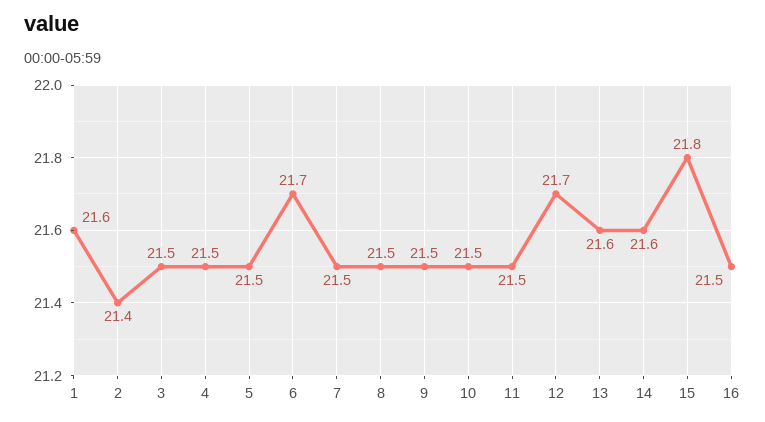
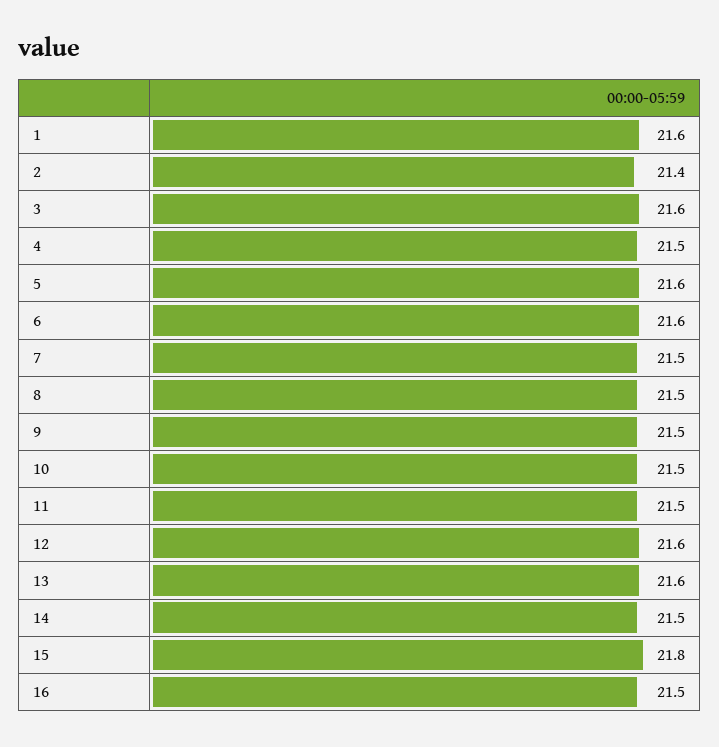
3: 21.5 -> 21.6
5: 21.5 -> 21.6
6: 21.7 -> 21.6
12: 21.7 -> 21.6
14: 21.6 -> 21.5

